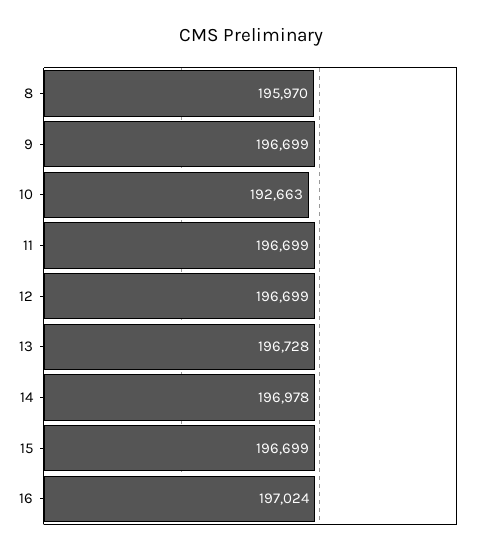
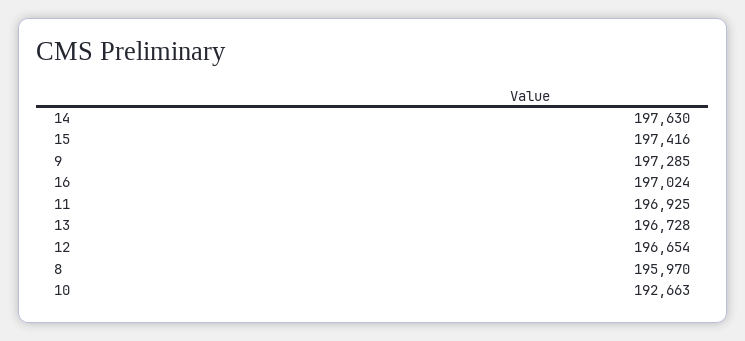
9: 196699 -> 197285
11: 196699 -> 196925
12: 196699 -> 196654
14: 196978 -> 197630
15: 196699 -> 197416

